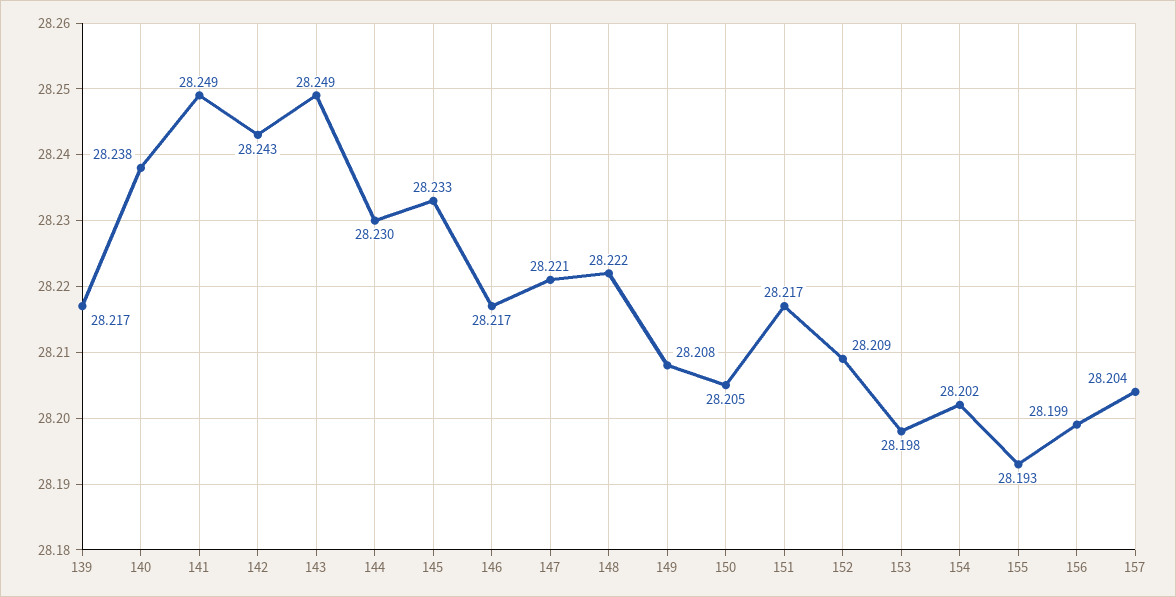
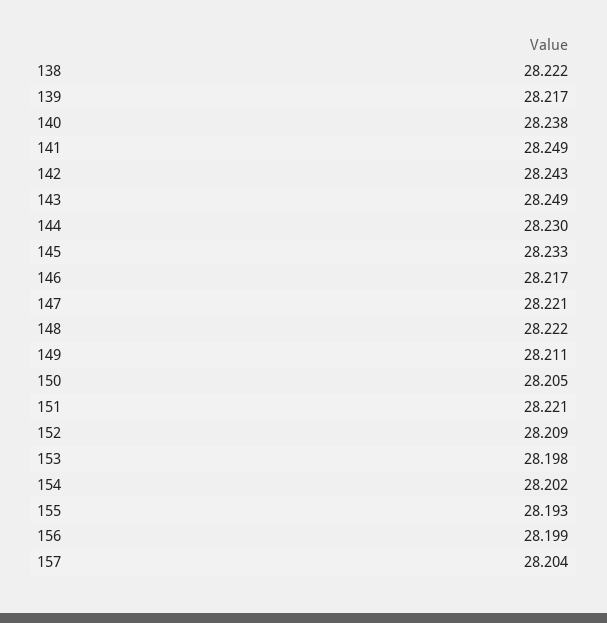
149: 28.208 -> 28.211
151: 28.217 -> 28.221
138: none -> 28.222

